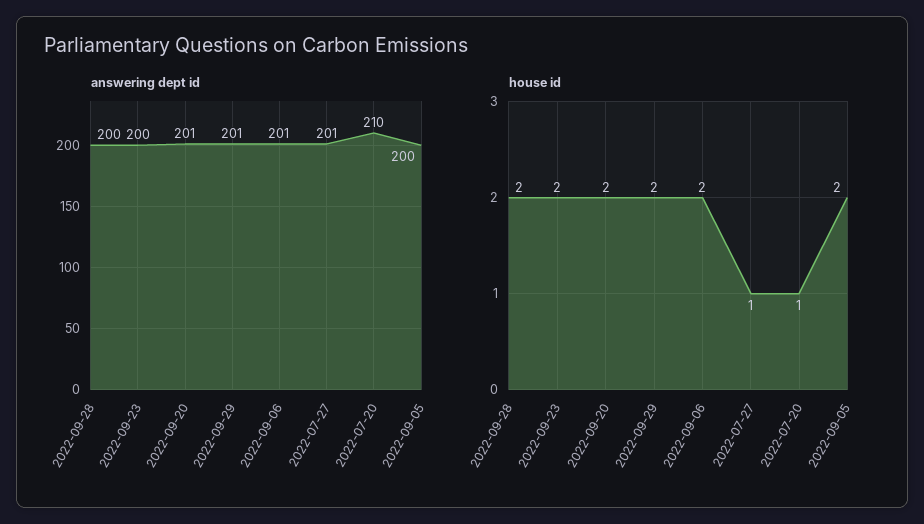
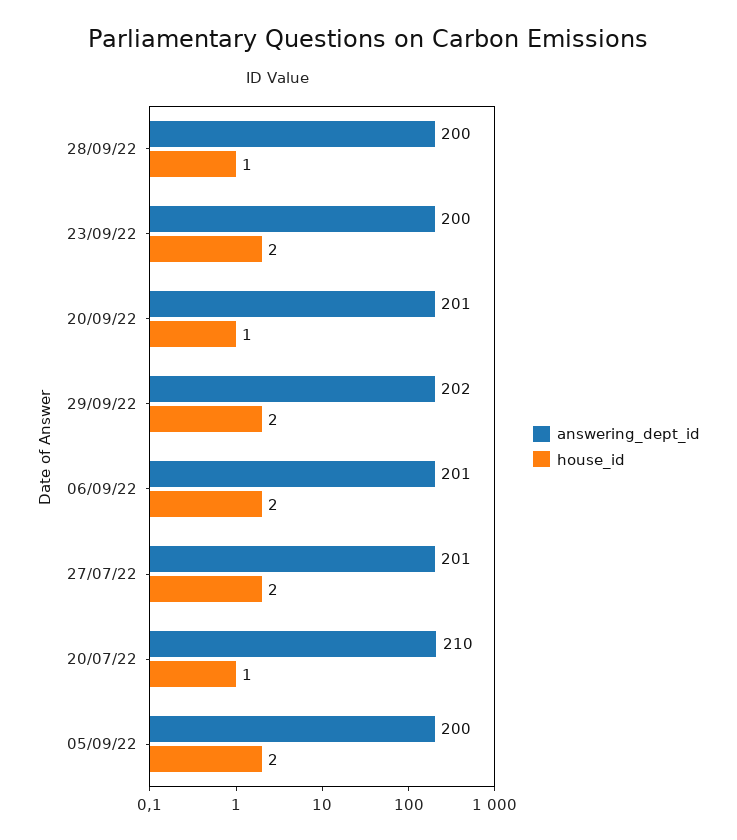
answering dept id, 2022-09-29: 201 -> 202
house id, 2022-09-28: 2 -> 1
house id, 2022-09-20: 2 -> 1
house id, 2022-07-27: 1 -> 2

